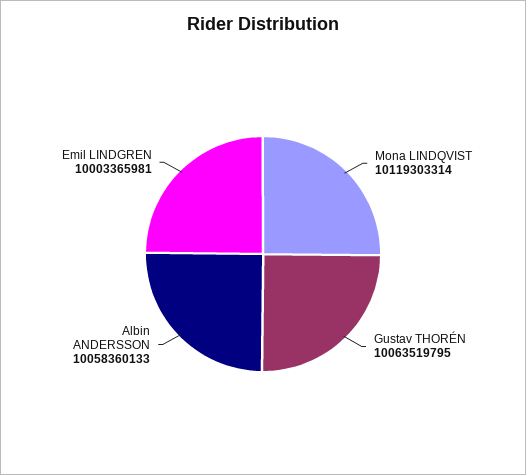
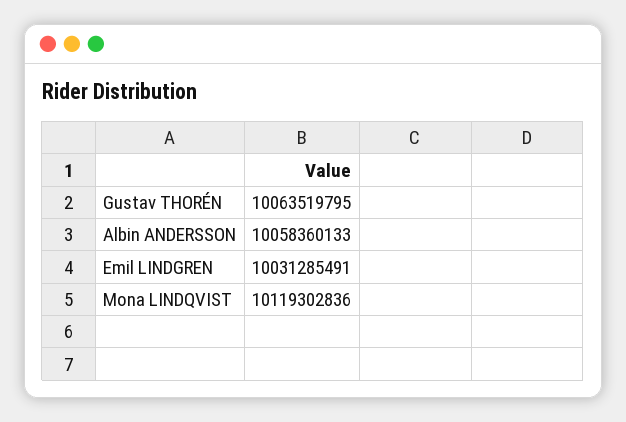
Mona LINDQVIST: 10119303314 -> 10119302836
Emil LINDGREN: 10003365981 -> 10031285491

